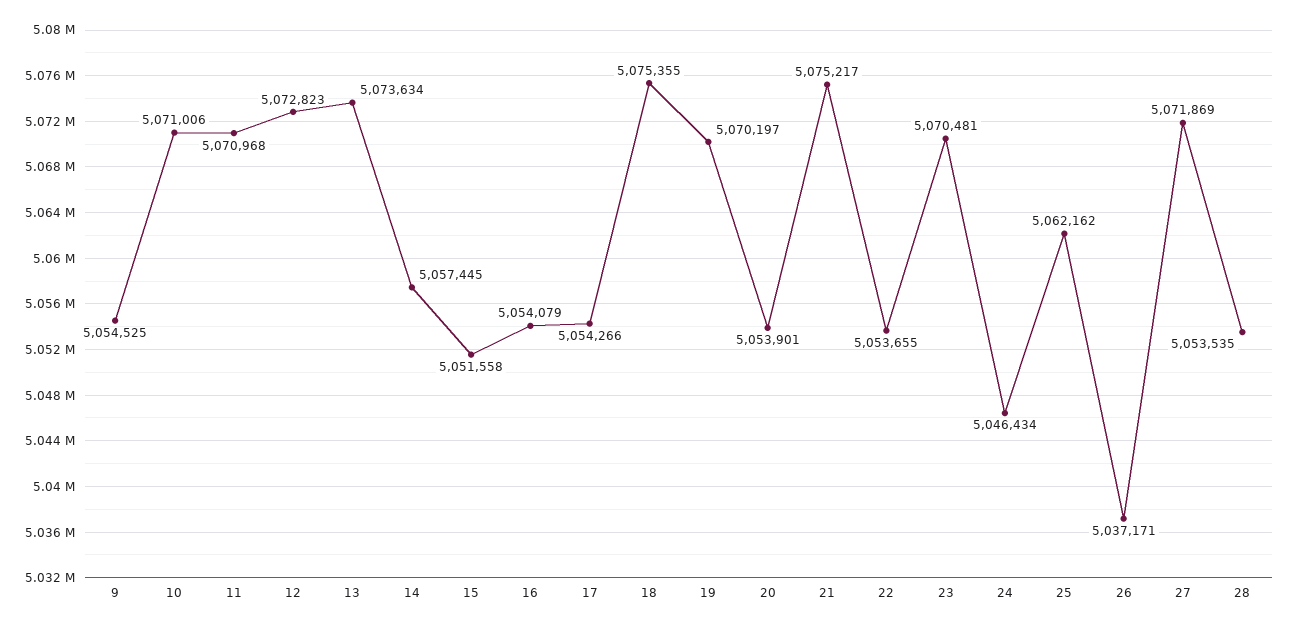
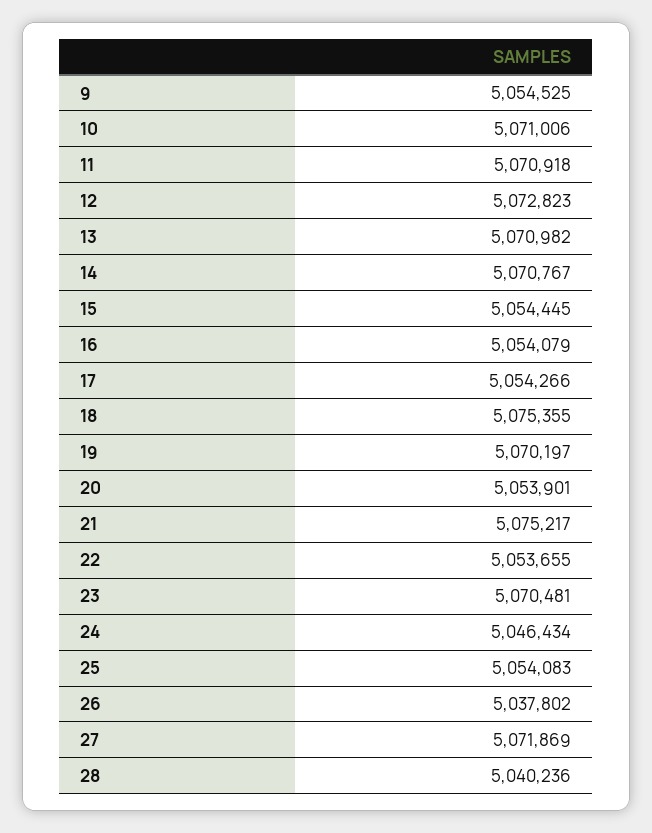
11: 5070968 -> 5070918
13: 5073634 -> 5070982
14: 5057445 -> 5070767
15: 5051558 -> 5054445
25: 5062162 -> 5054083
26: 5037171 -> 5037802
28: 5053535 -> 5040236

